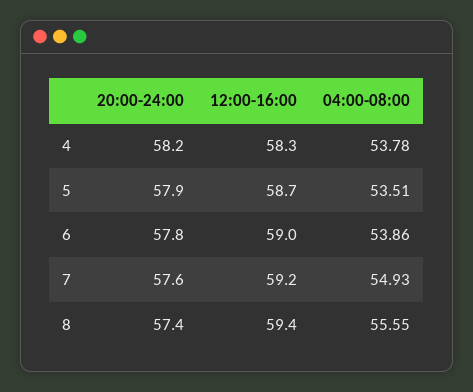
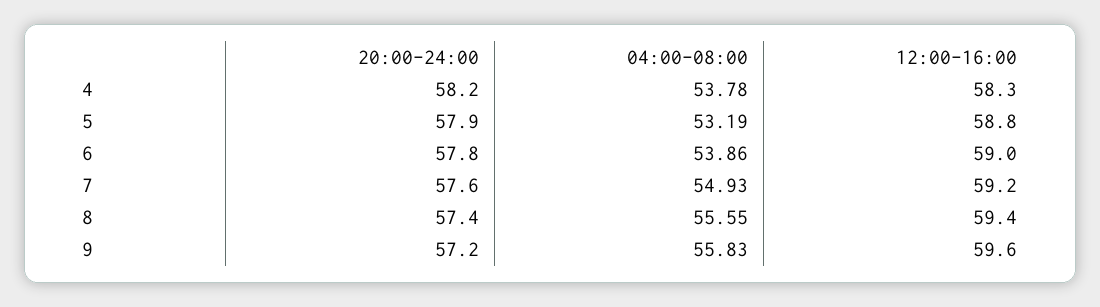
12:00-16:00, 5: 58.7 -> 58.8
04:00-08:00, 5: 53.51 -> 53.19
20:00-24:00, 9: none -> 57.2
04:00-08:00, 9: none -> 55.83
12:00-16:00, 9: none -> 59.6

